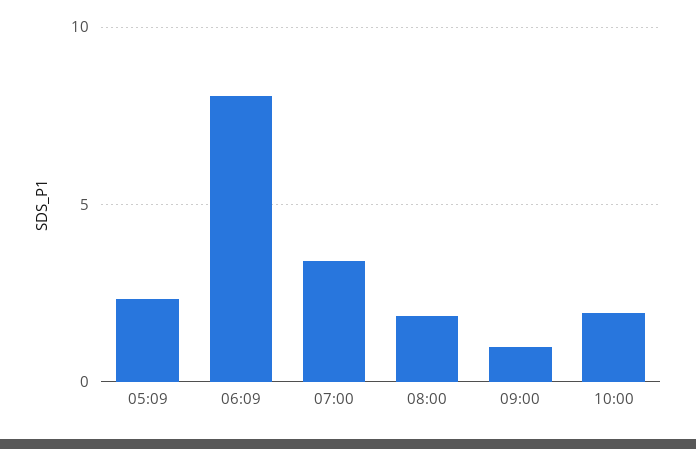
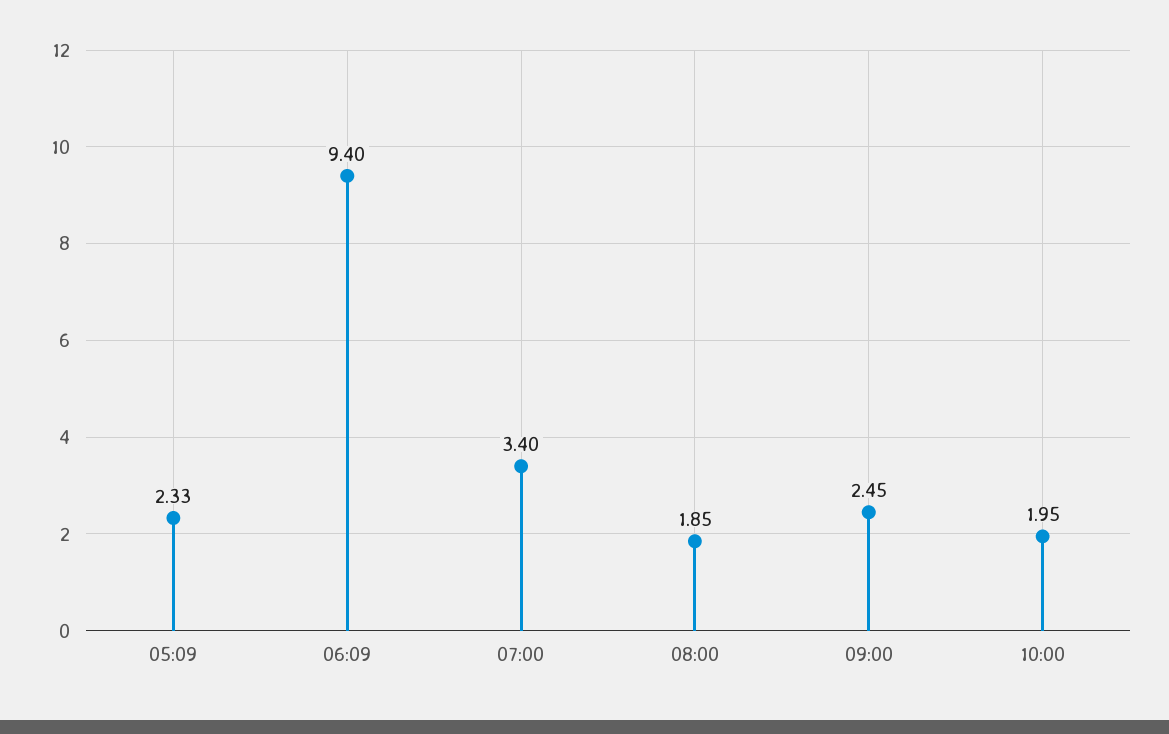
06:09: 8 -> 9.4
09:00: 1 -> 2.45

